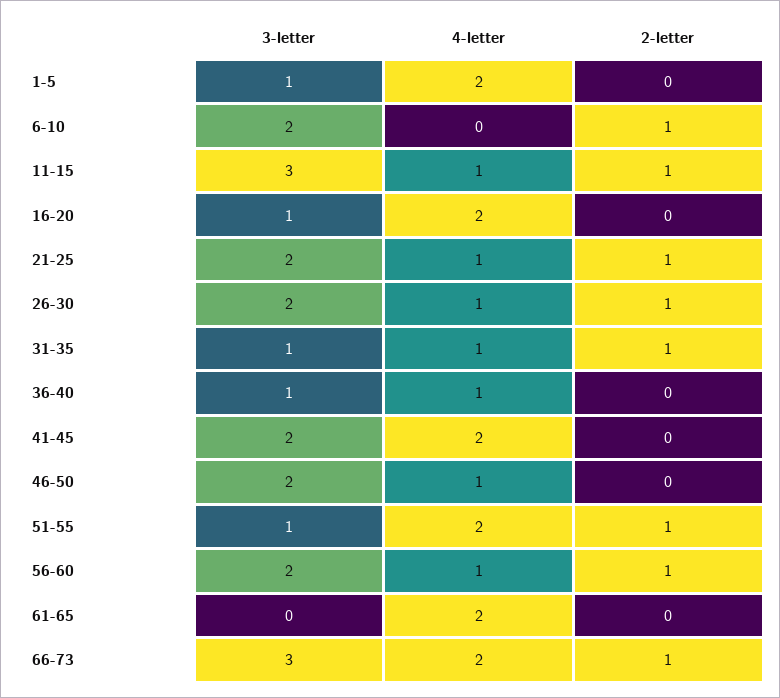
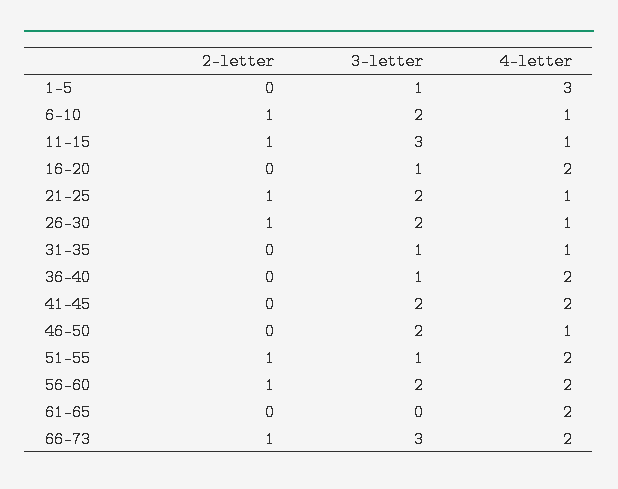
4-letter, 1-5: 2 -> 3
4-letter, 6-10: 0 -> 1
2-letter, 31-35: 1 -> 0
4-letter, 36-40: 1 -> 2
4-letter, 56-60: 1 -> 2

